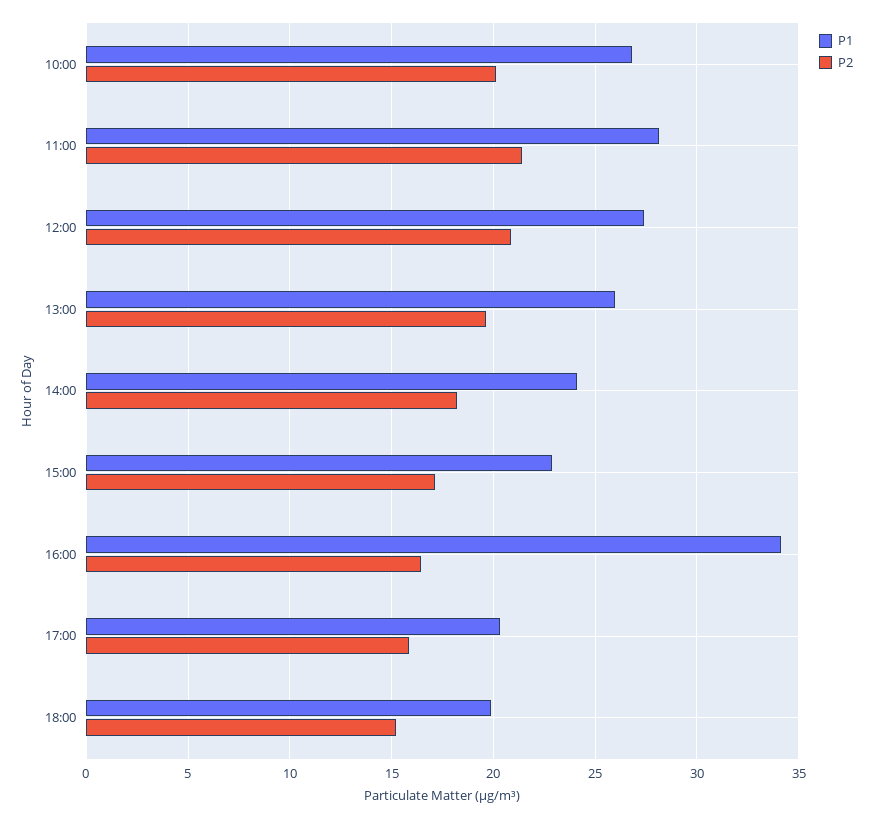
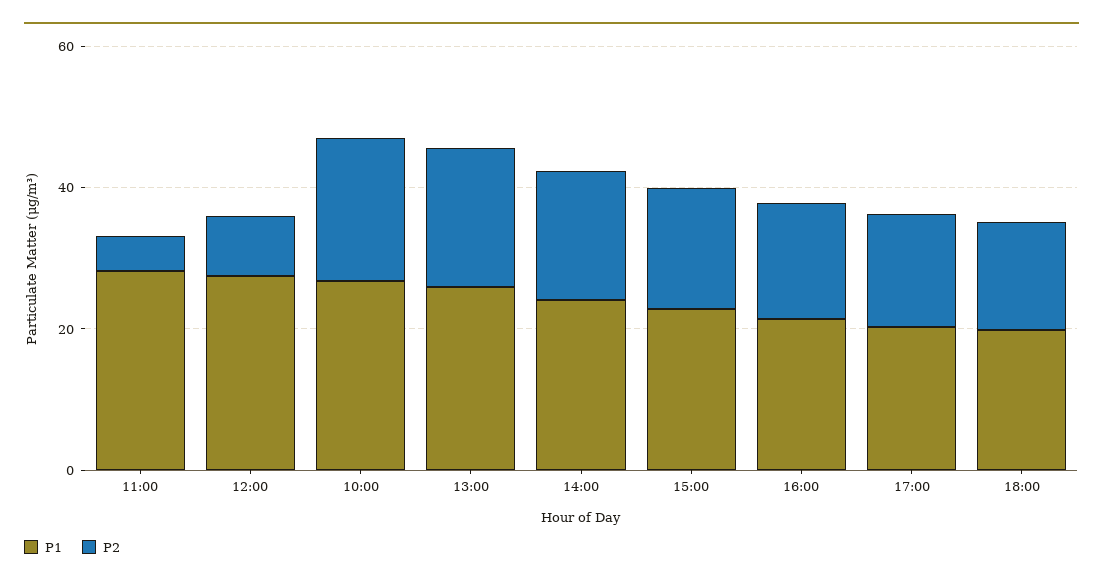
P2, 11:00: 21.5 -> 5
P2, 12:00: 21 -> 10
P1, 16:00: 34 -> 20

